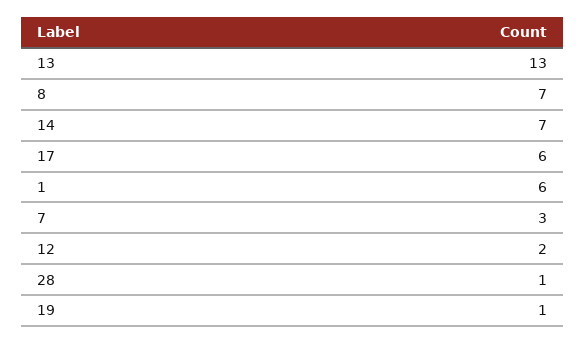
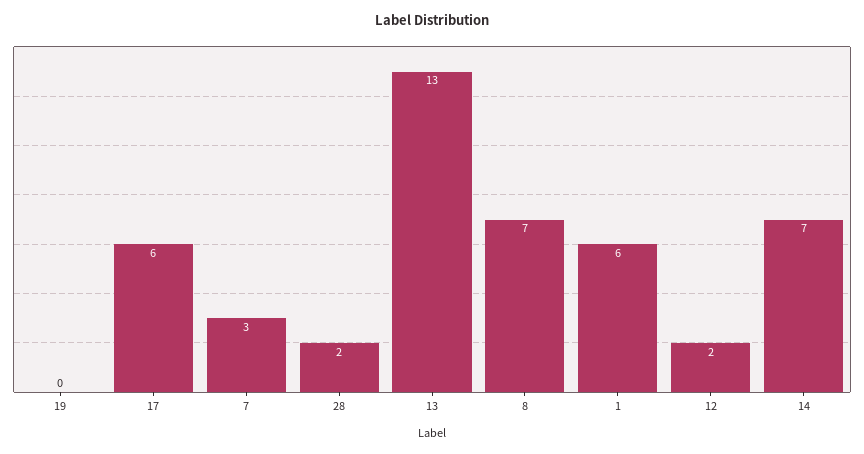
28: 1 -> 2
19: 1 -> 0

